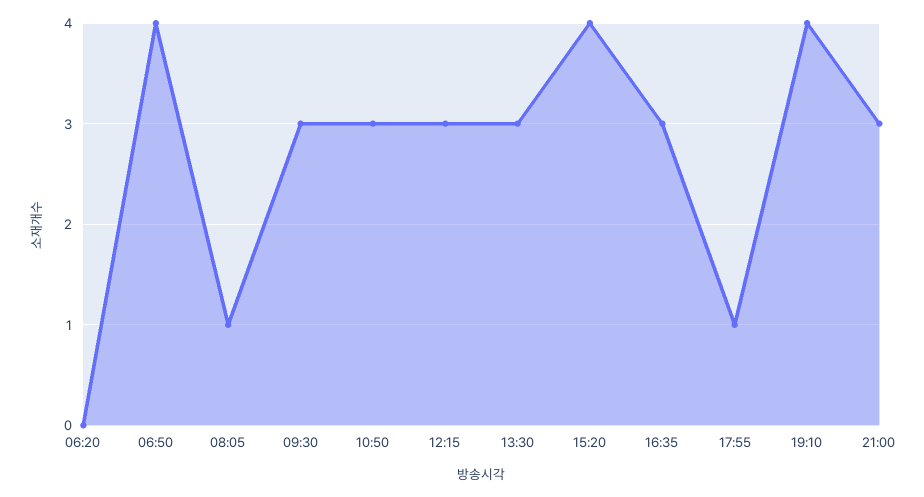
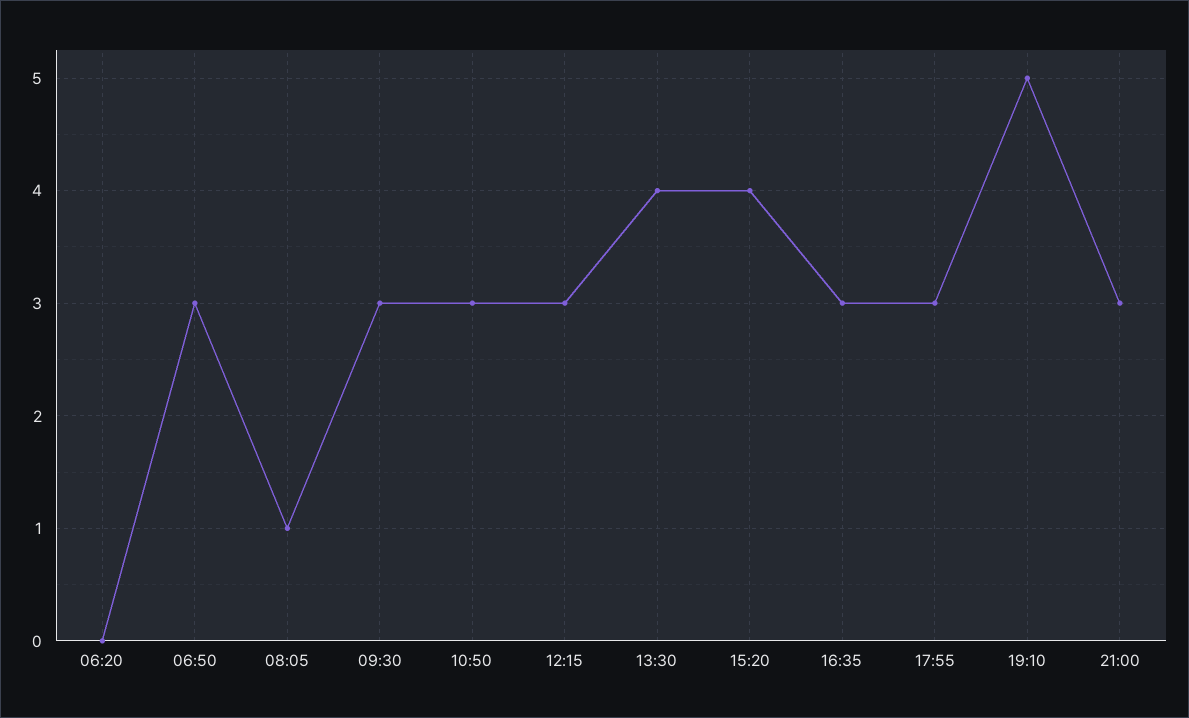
06:50: 4 -> 3
13:30: 3 -> 4
17:55: 1 -> 3
19:10: 4 -> 5

